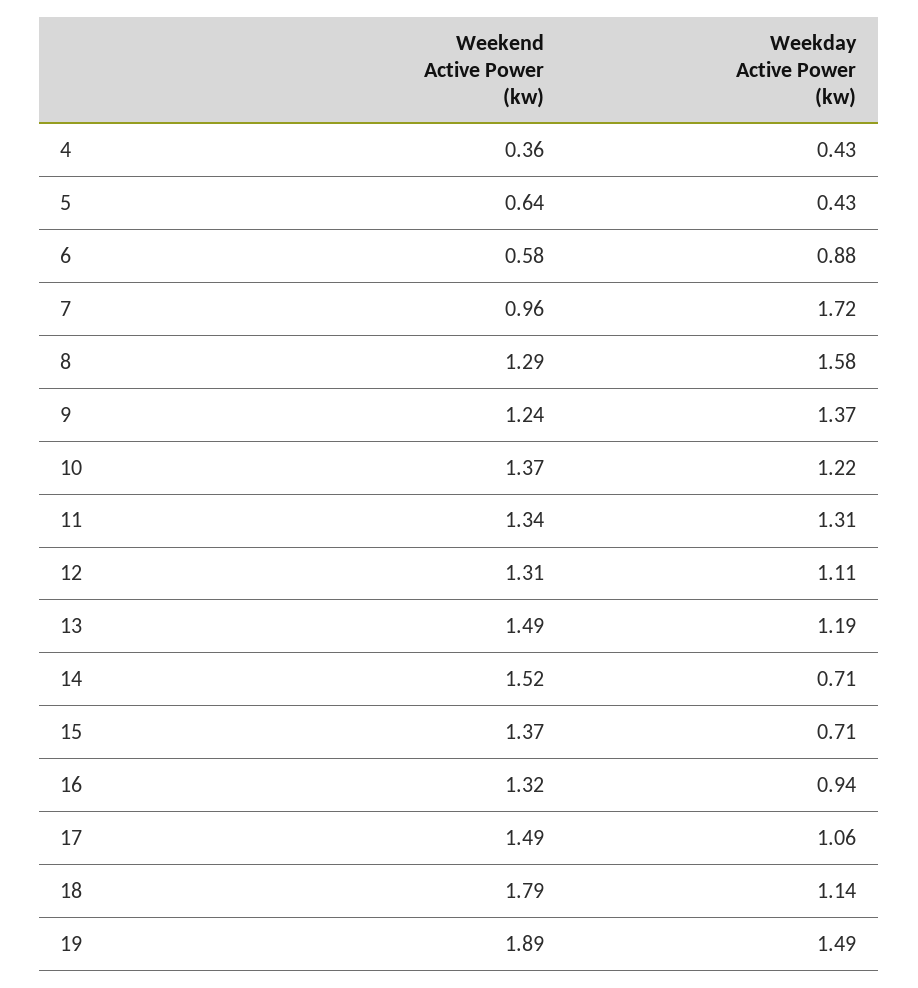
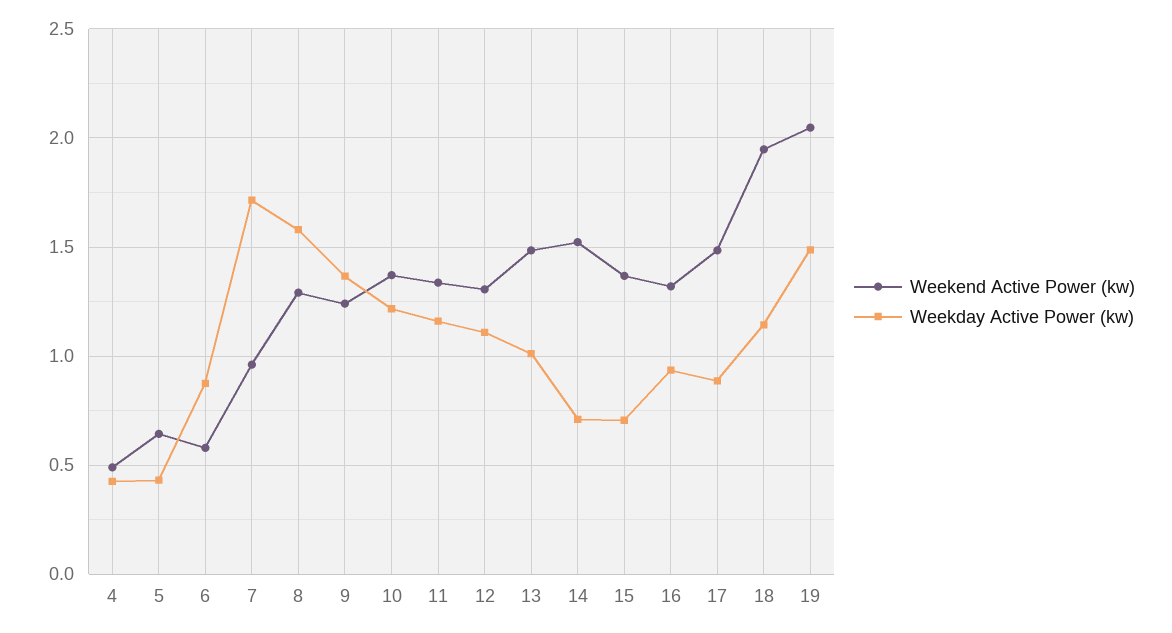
Weekend Active Power (kw), 4: 0.36 -> 0.5
Weekday Active Power (kw), 11: 1.31 -> 1.15
Weekday Active Power (kw), 13: 1.19 -> 1
Weekday Active Power (kw), 17: 1.06 -> 0.9
Weekend Active Power (kw), 18: 1.79 -> 1.95
Weekend Active Power (kw), 19: 1.89 -> 2.05

